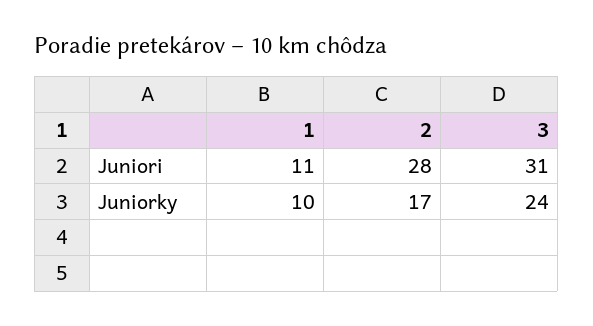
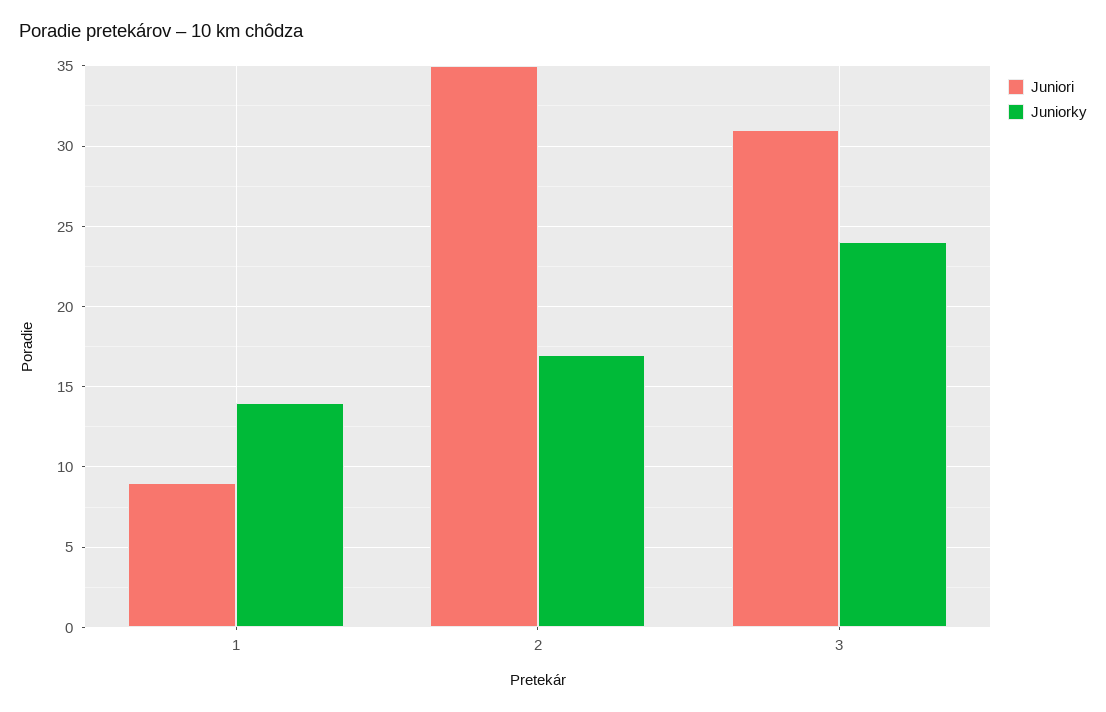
Juniori, 1: 11 -> 9
Juniori, 2: 28 -> 35
Juniorky, 1: 10 -> 14

